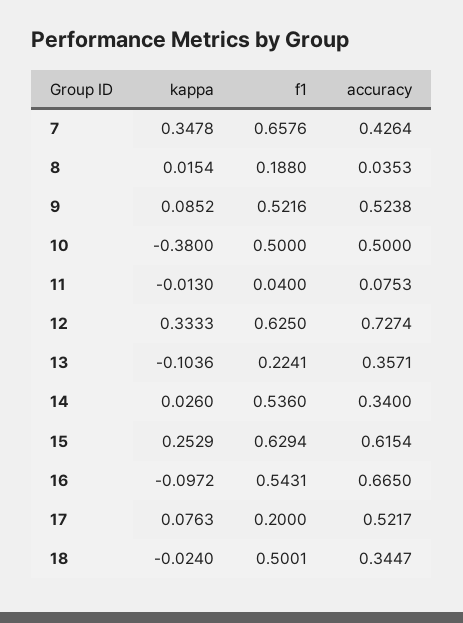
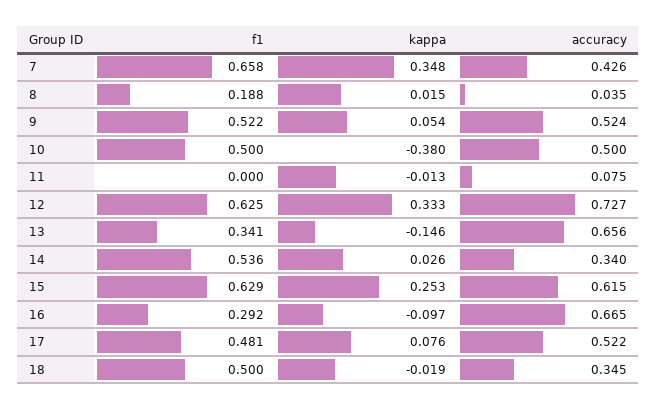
kappa, 9: 0.0852 -> 0.054
f1, 11: 0.04 -> 0
kappa, 13: -0.1036 -> -0.146
f1, 13: 0.2241 -> 0.341
accuracy, 13: 0.3571 -> 0.656
f1, 16: 0.5431 -> 0.292
f1, 17: 0.2 -> 0.481
kappa, 18: -0.024 -> -0.019

